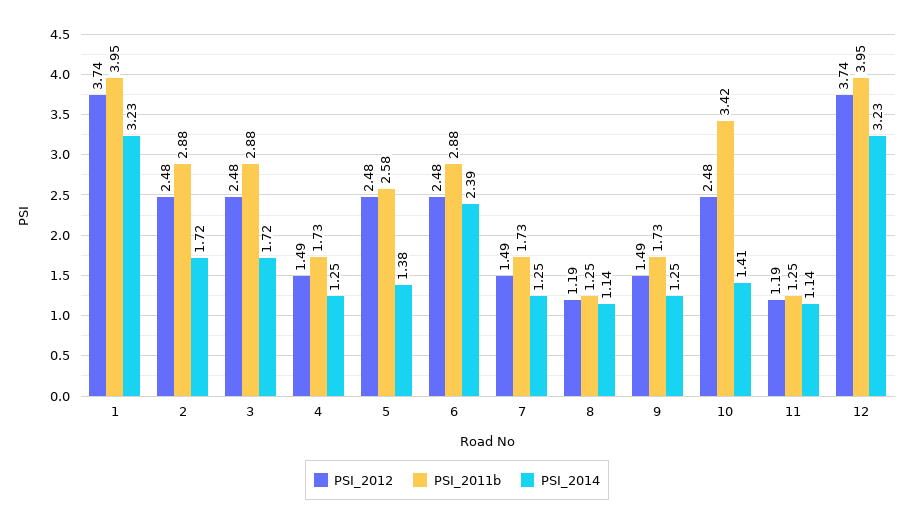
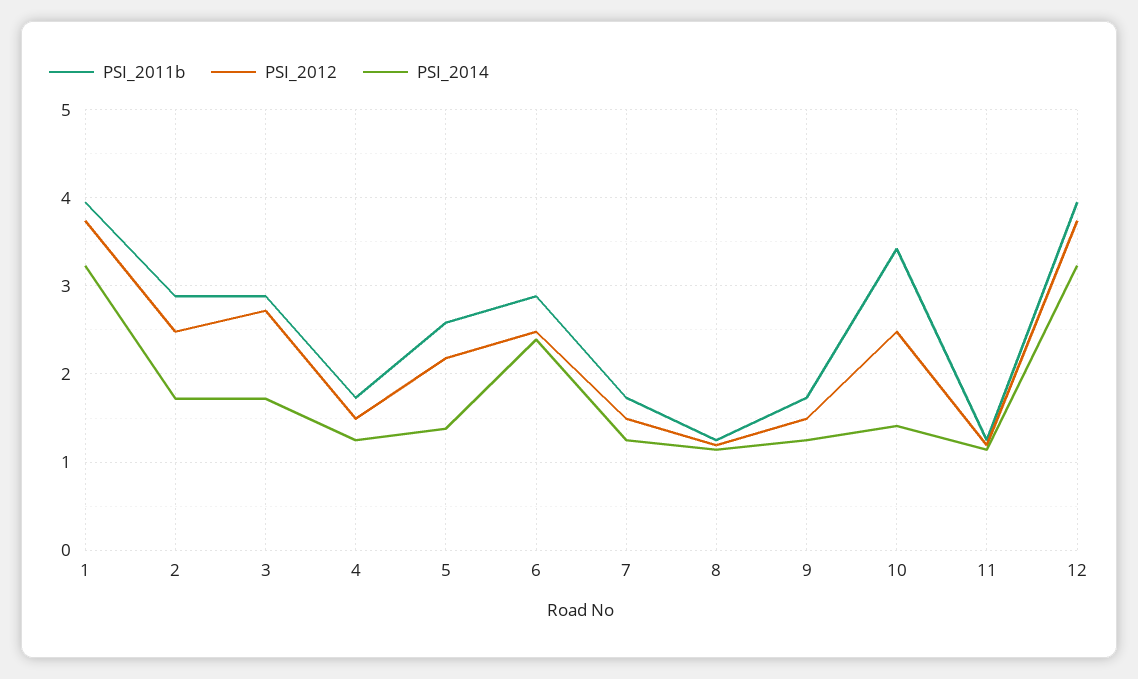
PSI_2012, 3: 2.48 -> 2.7
PSI_2012, 5: 2.48 -> 2.2

